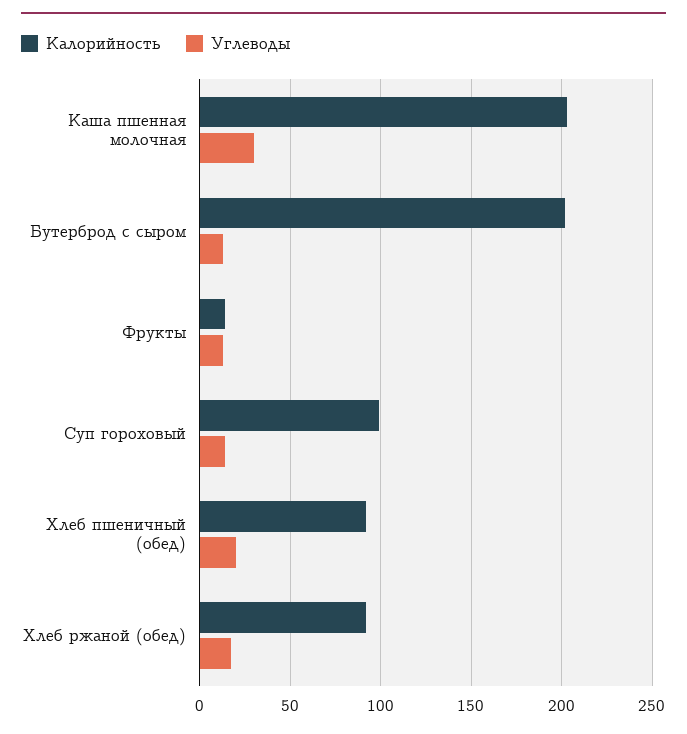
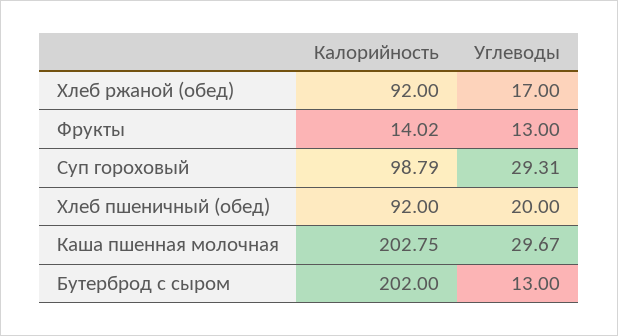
Углеводы, Суп гороховый: 15 -> 29.31

